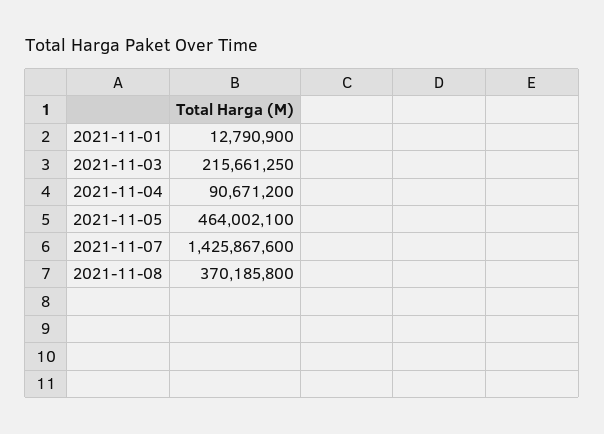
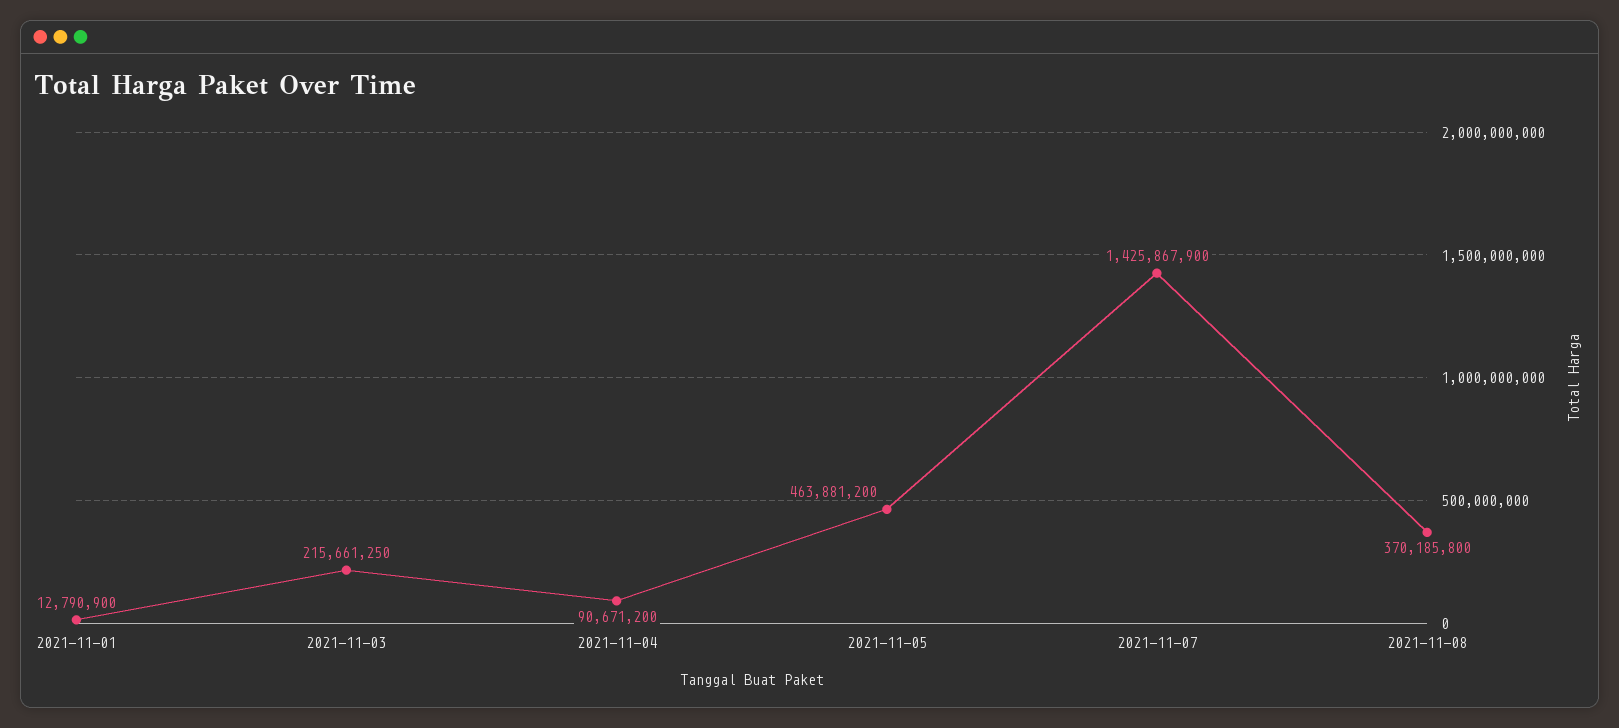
2021-11-05: 464002100 -> 463881200
2021-11-07: 1425867600 -> 1425867900

